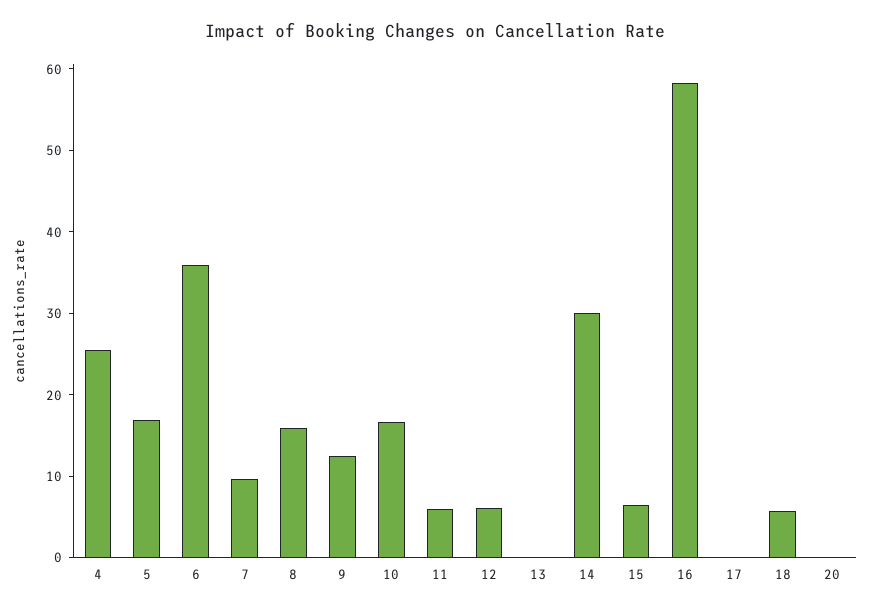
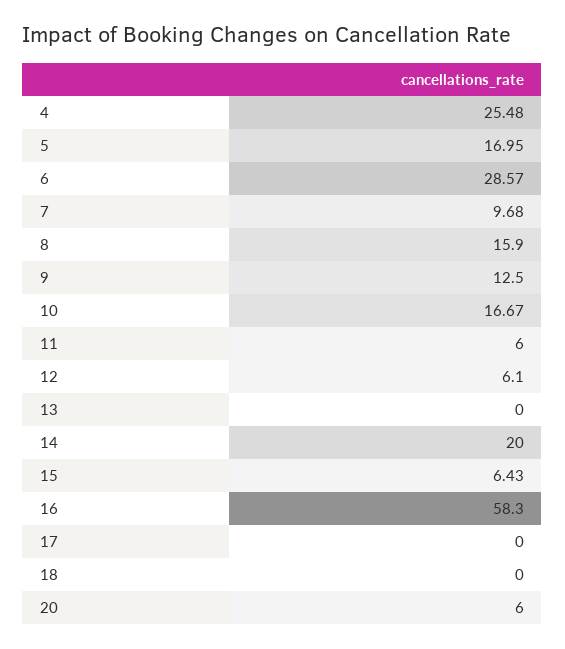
6: 36 -> 28.57
14: 30 -> 20
18: 6 -> 0
20: 0 -> 6

